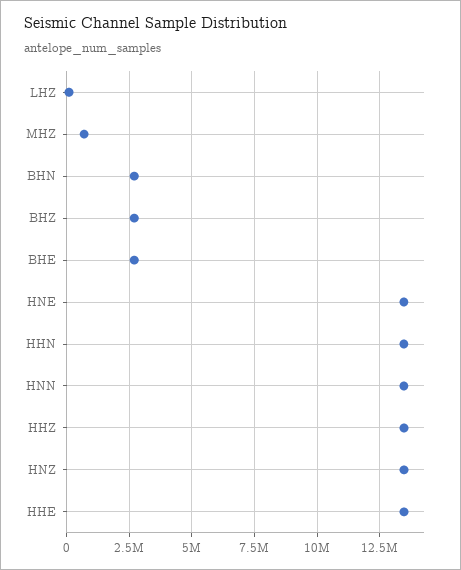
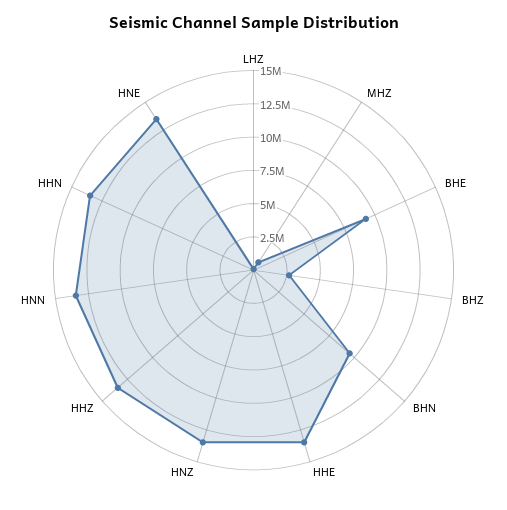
BHN: 2750000 -> 10000000
BHE: 2750000 -> 10000000

